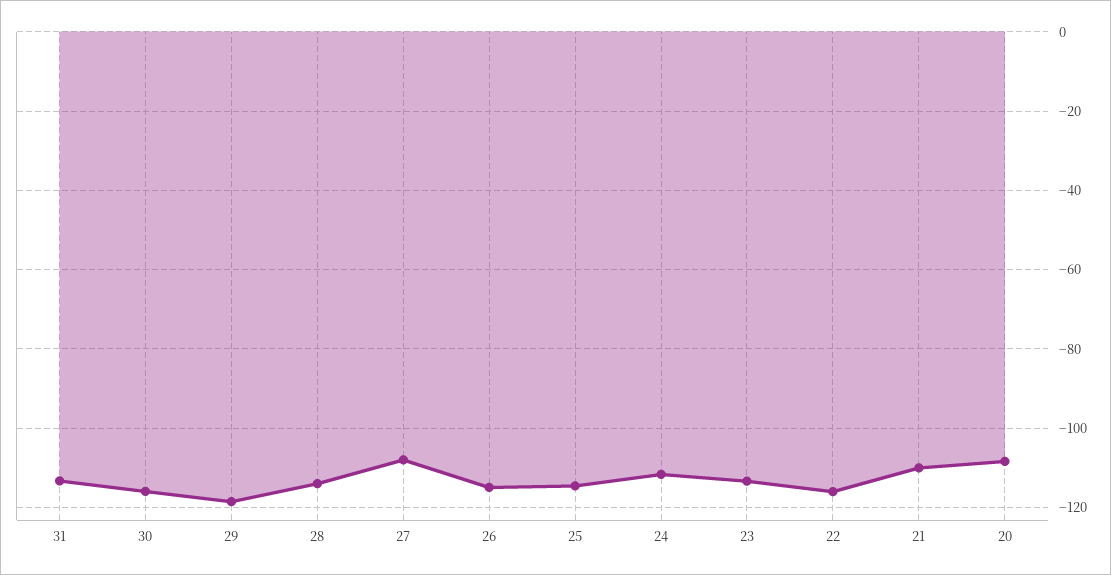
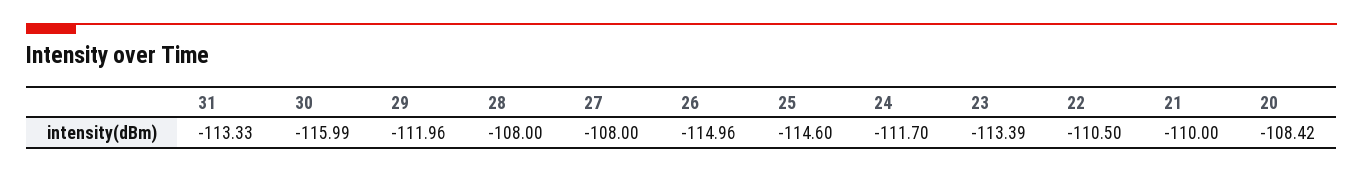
29: -118 -> -111.96
28: -114 -> -108
22: -116 -> -110.5

